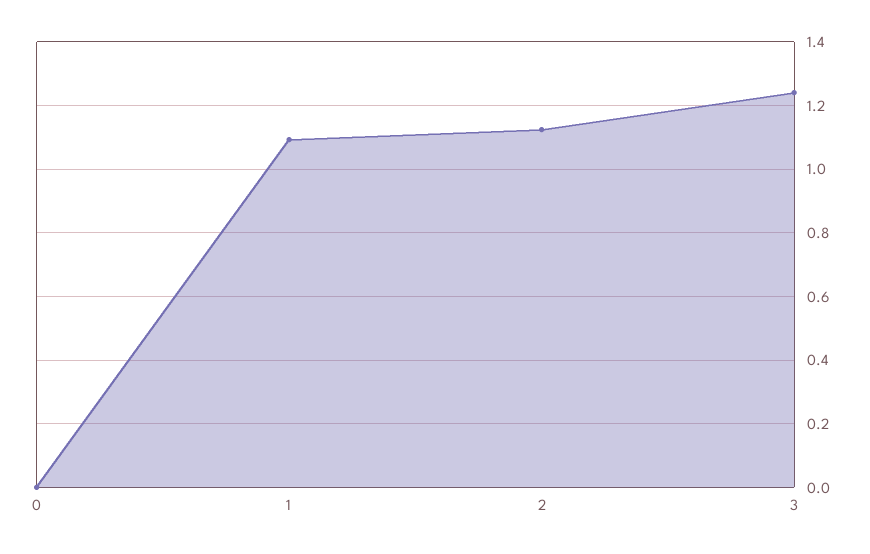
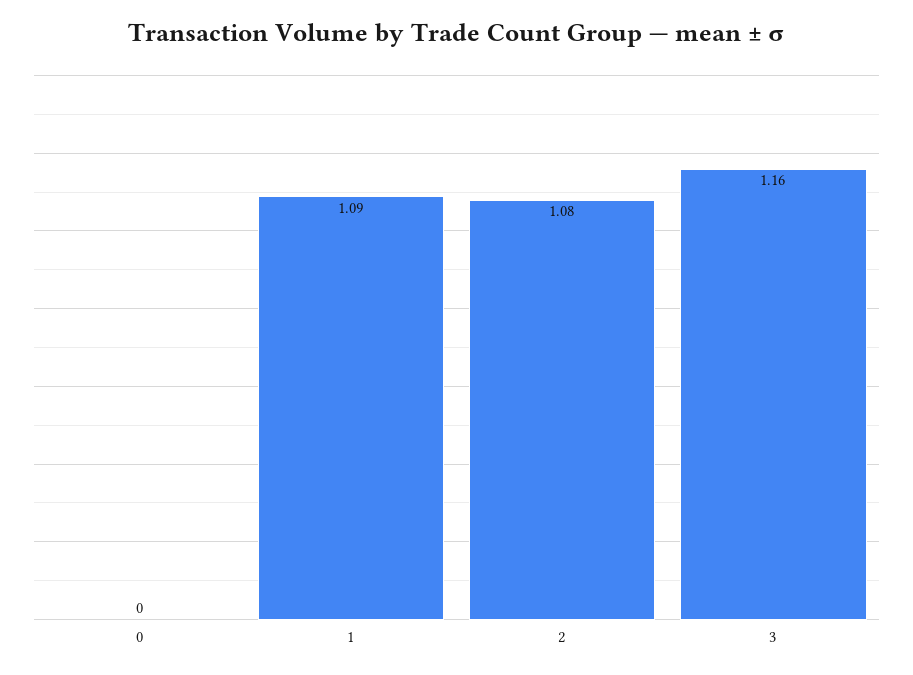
2: 1.12 -> 1.08
3: 1.24 -> 1.16

